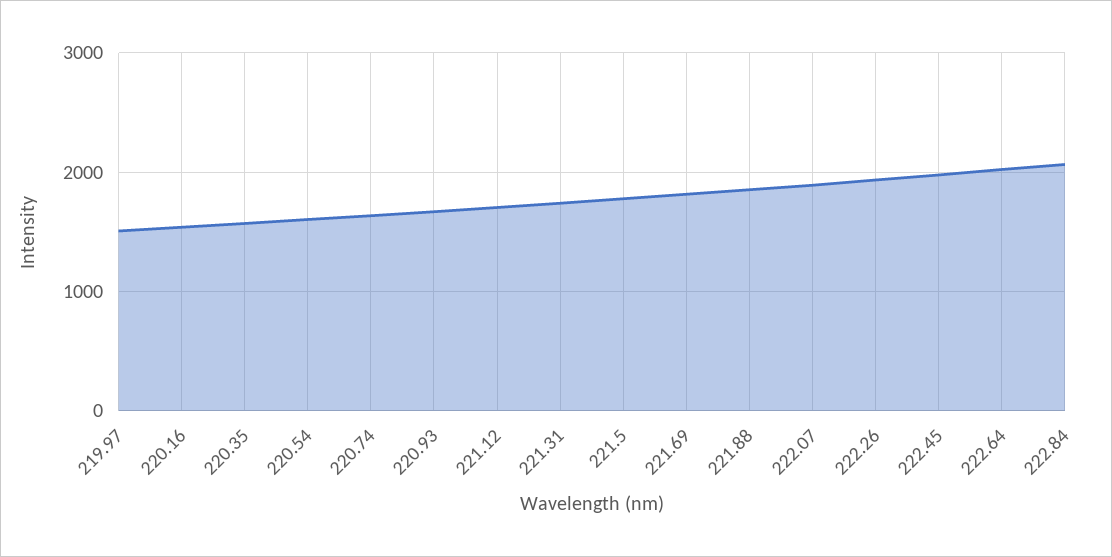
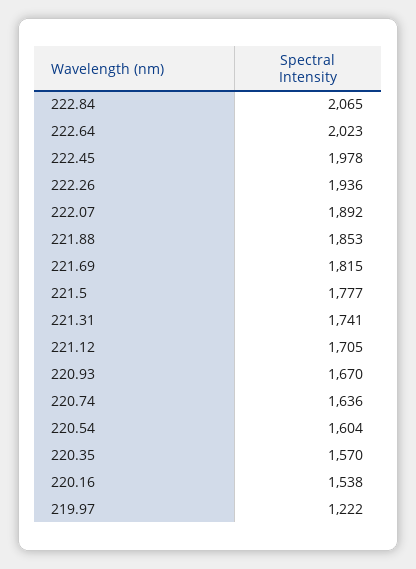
219.97: 1500 -> 1222

